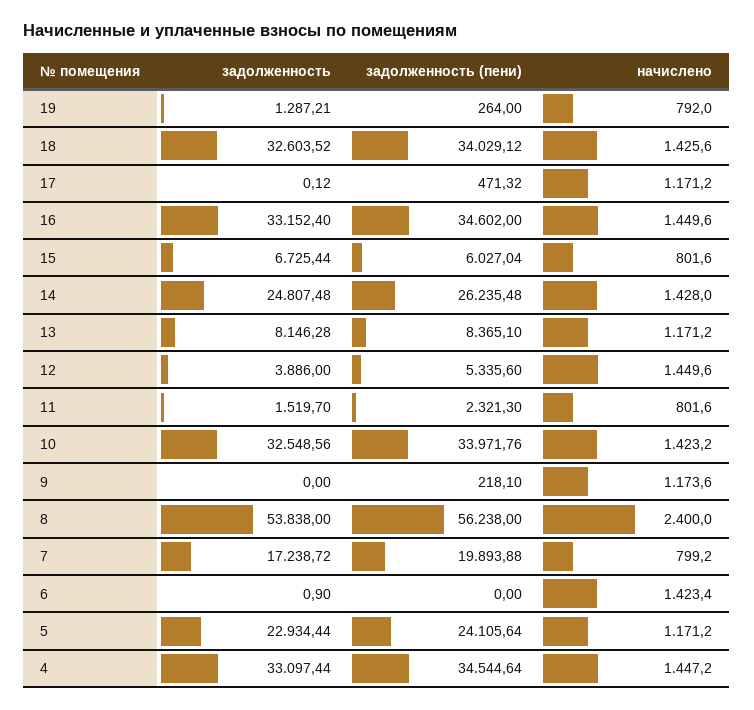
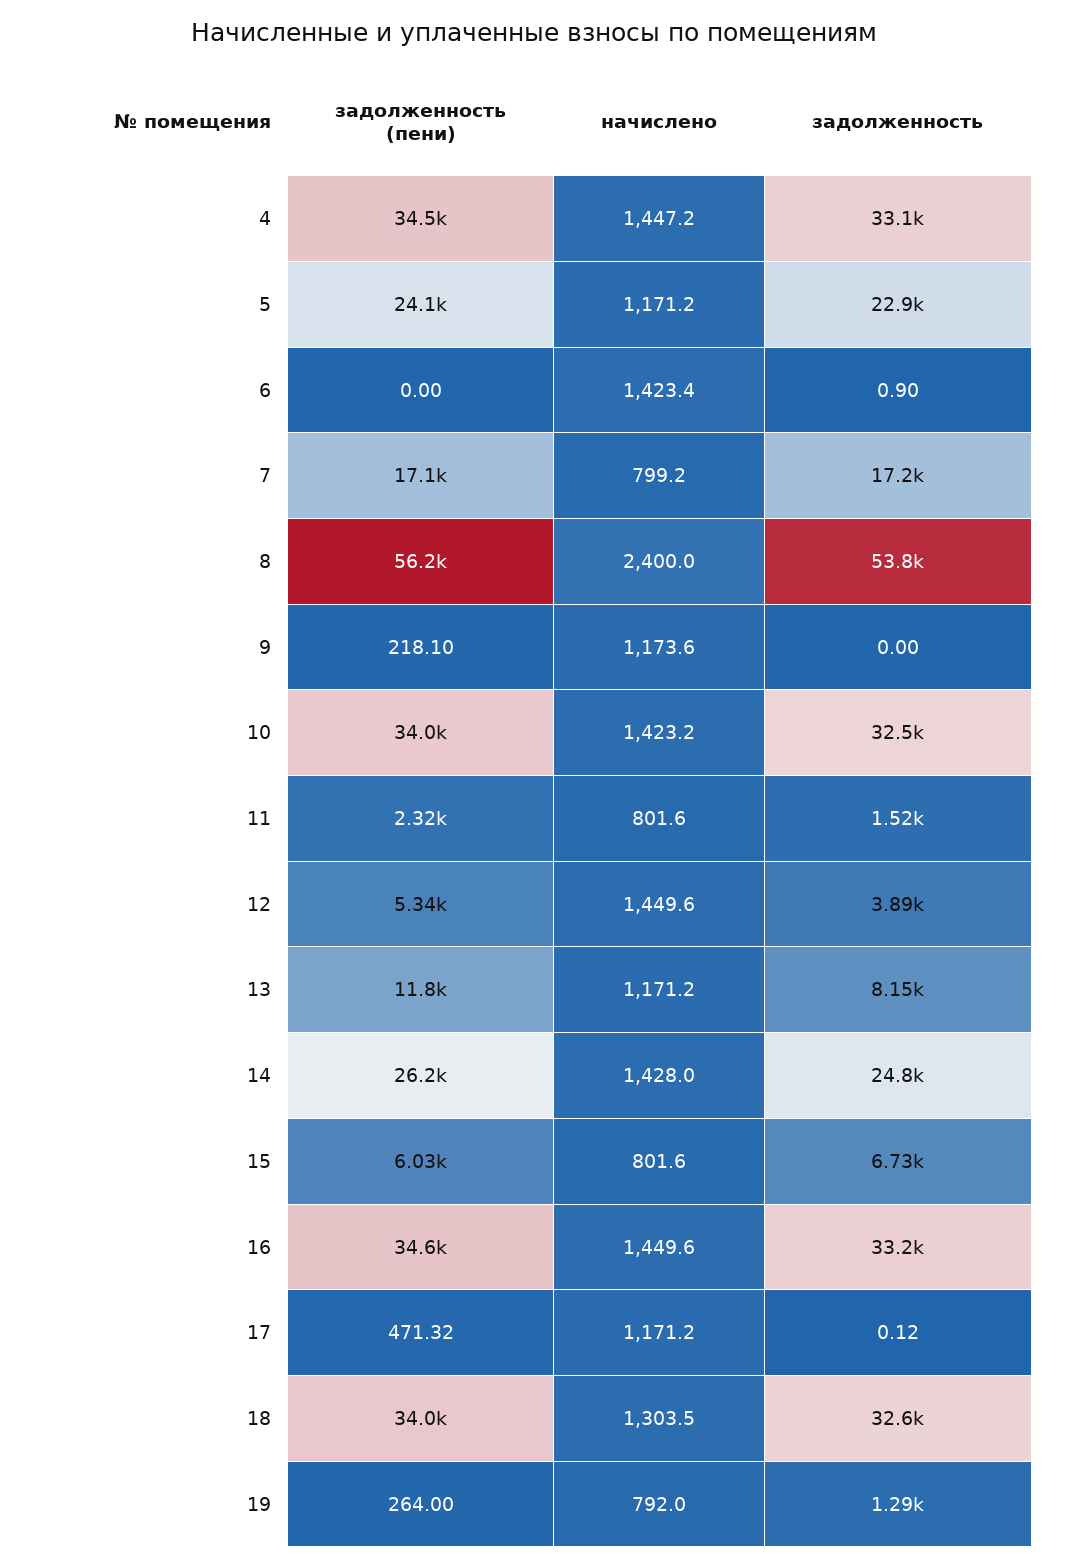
начислено, 18: 1425.6 -> 1303.5
задолженность (пени), 13: 8365.1 -> 11800
задолженность (пени), 7: 19893.88 -> 17100

